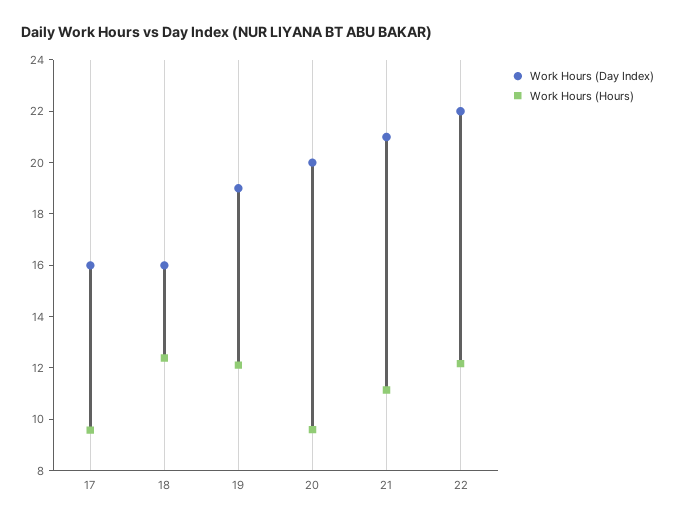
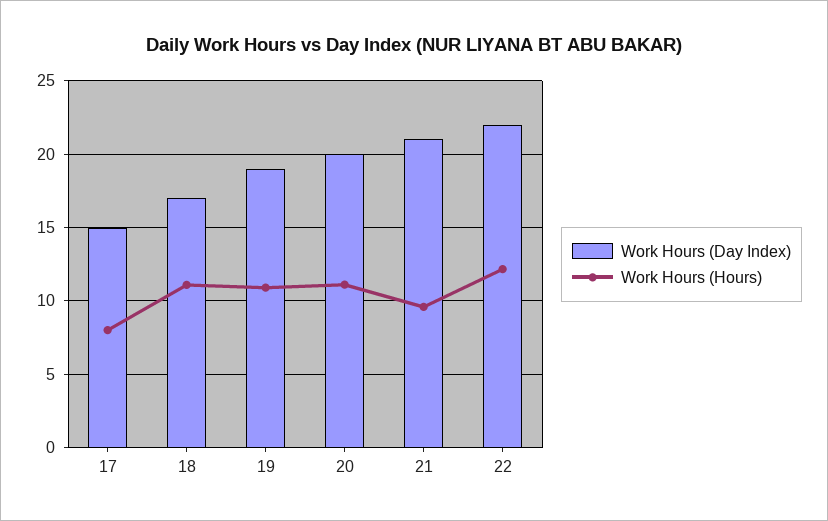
Work Hours (Day Index), 17: 16 -> 15
Work Hours (Hours), 17: 9.5 -> 8
Work Hours (Day Index), 18: 16 -> 17
Work Hours (Hours), 18: 12.5 -> 11
Work Hours (Hours), 19: 12 -> 11
Work Hours (Hours), 20: 9.5 -> 11
Work Hours (Hours), 21: 11 -> 9.5

